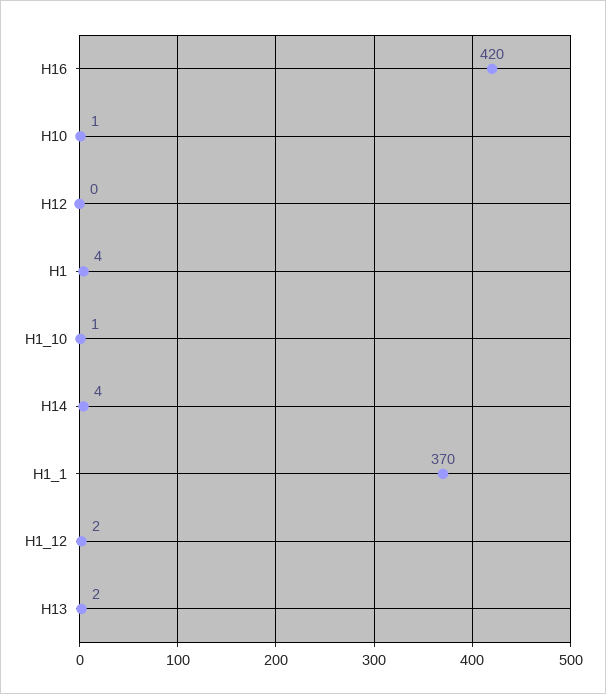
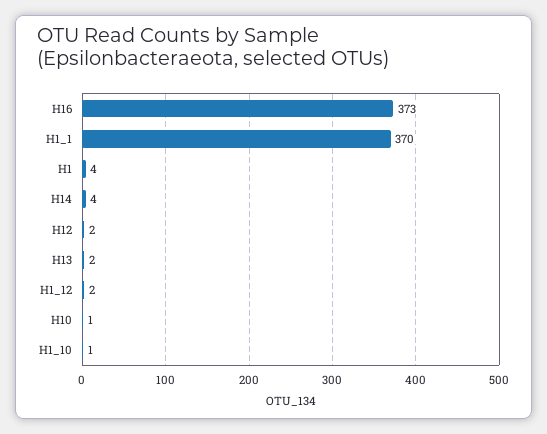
H16: 420 -> 373
H12: 0 -> 2

